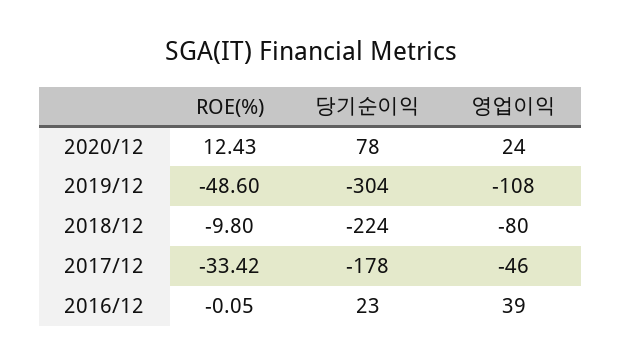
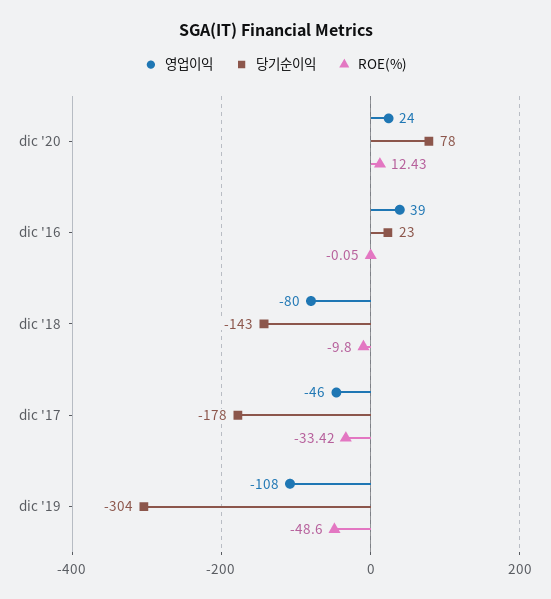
당기순이익, 2018/12: -224 -> -143

